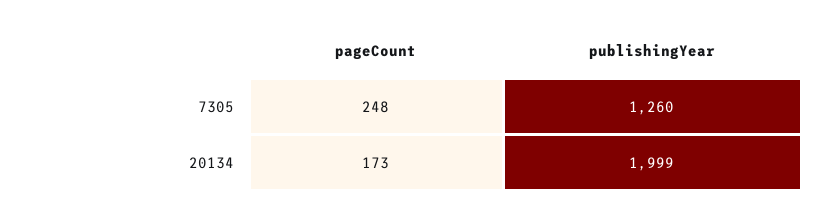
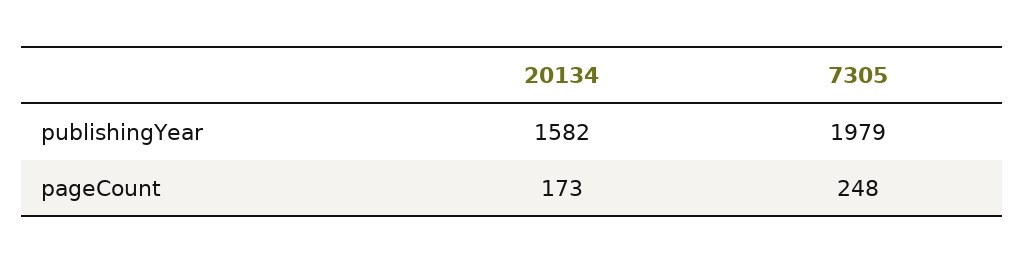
publishingYear, 7305: 1260 -> 1979
publishingYear, 20134: 1999 -> 1582

